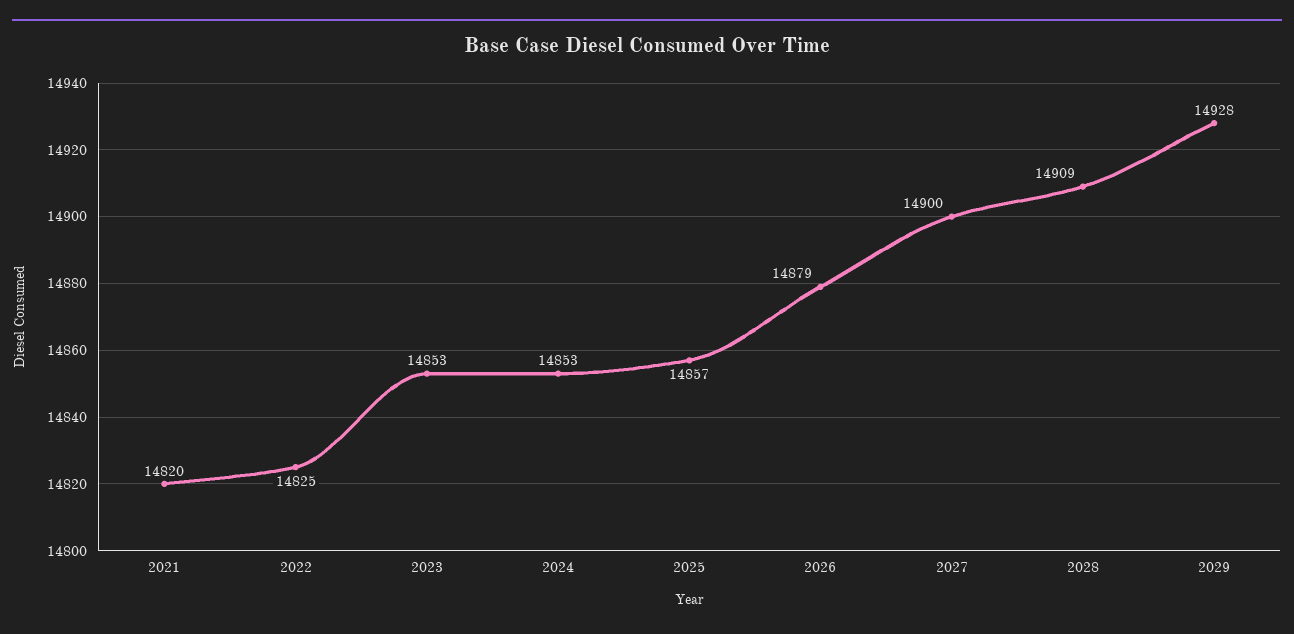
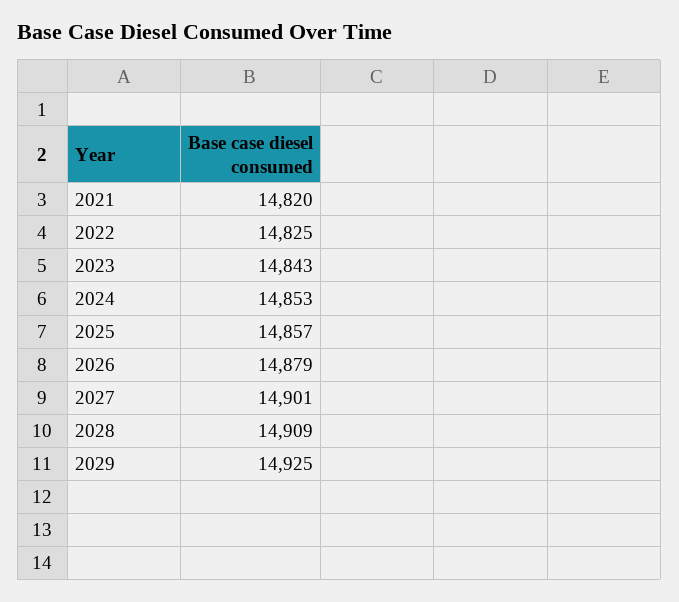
2023: 14853 -> 14843
2027: 14900 -> 14901
2029: 14928 -> 14925

